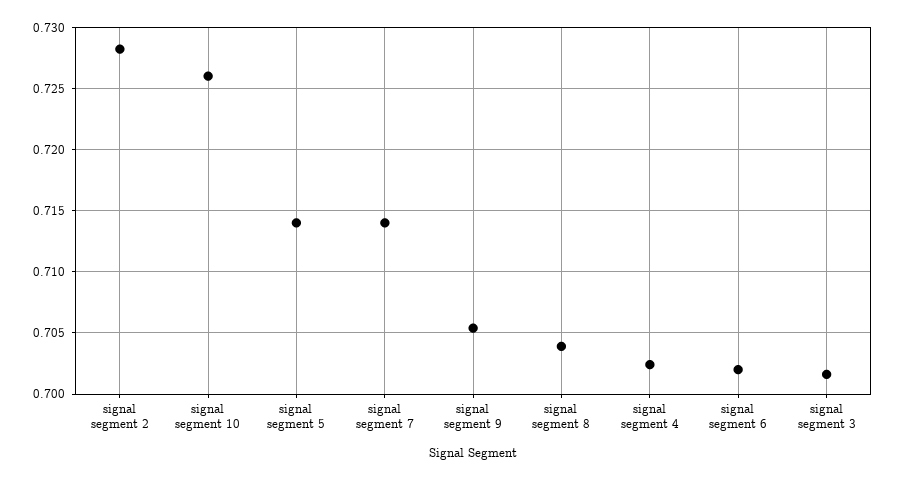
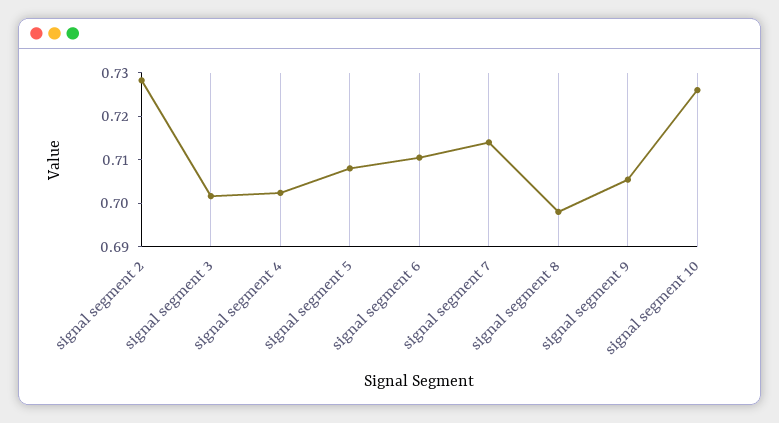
signal segment 5: 0.714 -> 0.708
signal segment 8: 0.704 -> 0.698
signal segment 6: 0.702 -> 0.71

